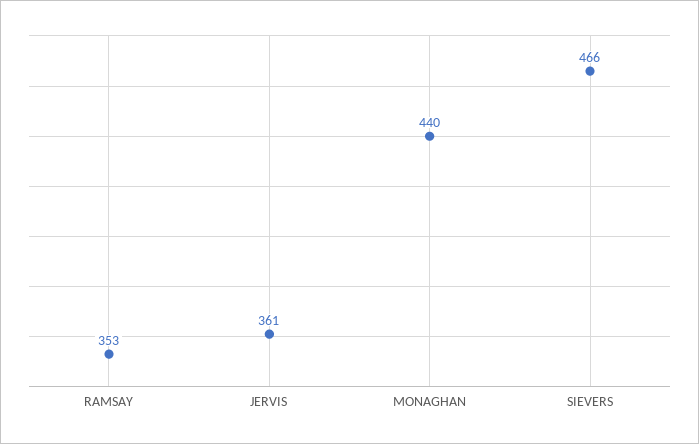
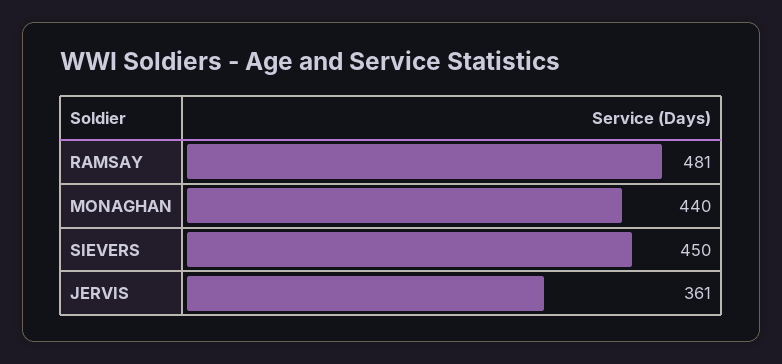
RAMSAY: 353 -> 481
SIEVERS: 466 -> 450

